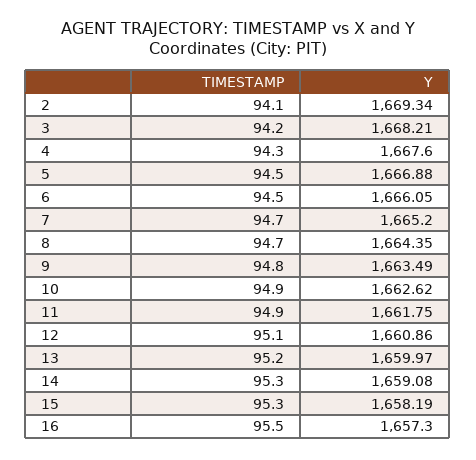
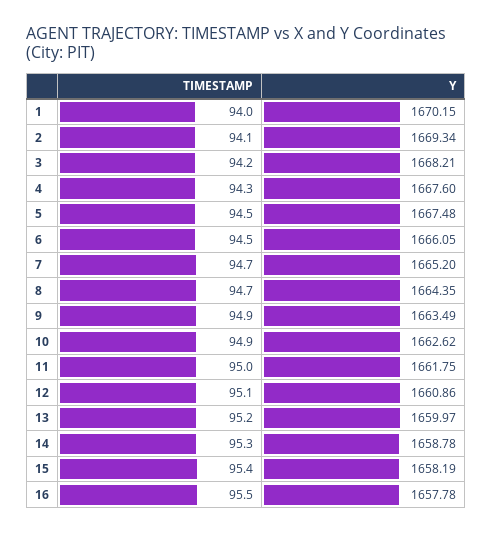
Y, 5: 1666.88 -> 1667.48
TIMESTAMP, 9: 94.8 -> 94.9
TIMESTAMP, 11: 94.9 -> 95
Y, 14: 1659.08 -> 1658.78
TIMESTAMP, 15: 95.3 -> 95.4
Y, 16: 1657.3 -> 1657.78
TIMESTAMP, 1: none -> 94
Y, 1: none -> 1670.15

